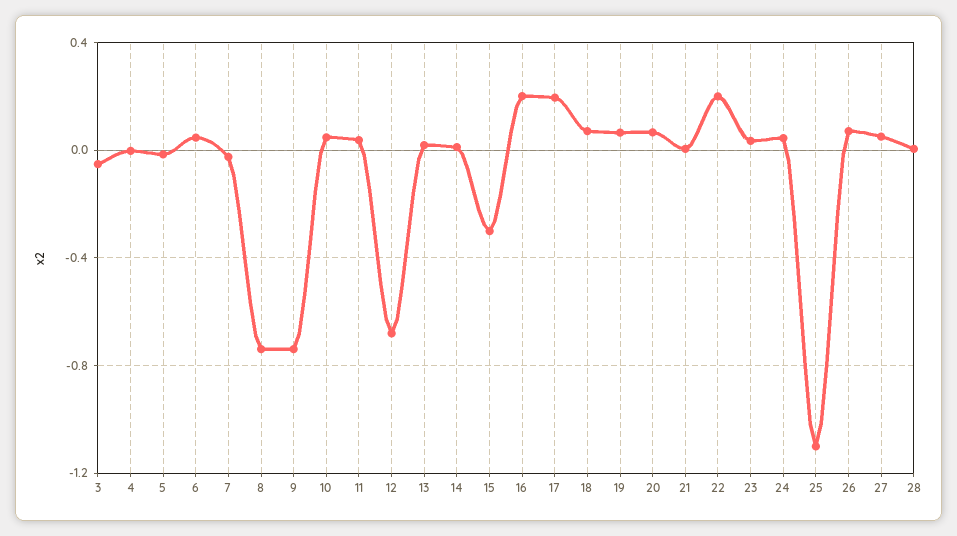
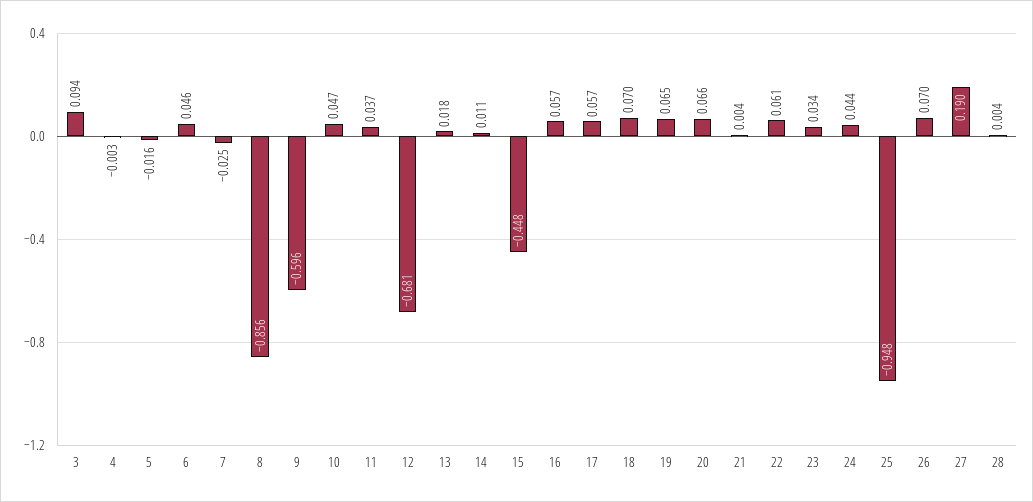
3: -0.05 -> 0.094
8: -0.75 -> -0.856
9: -0.75 -> -0.596
15: -0.3 -> -0.448
16: 0.2 -> 0.057
17: 0.2 -> 0.057
22: 0.2 -> 0.061
25: -1.1 -> -0.948
27: 0.05 -> 0.19

